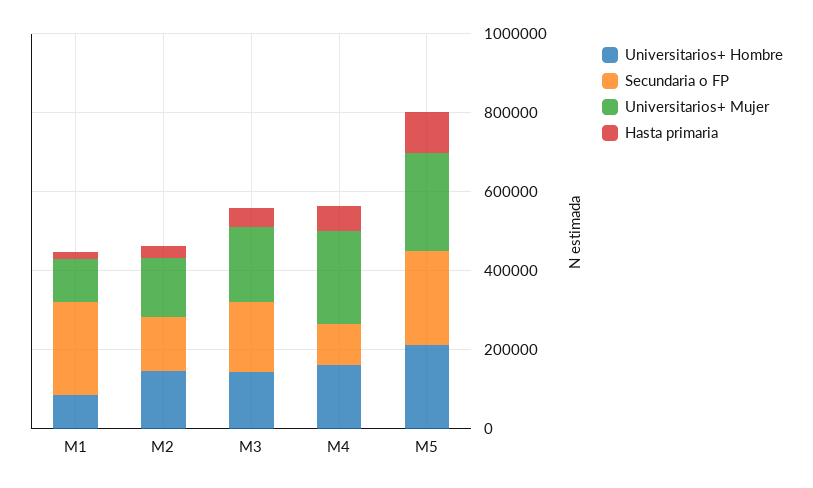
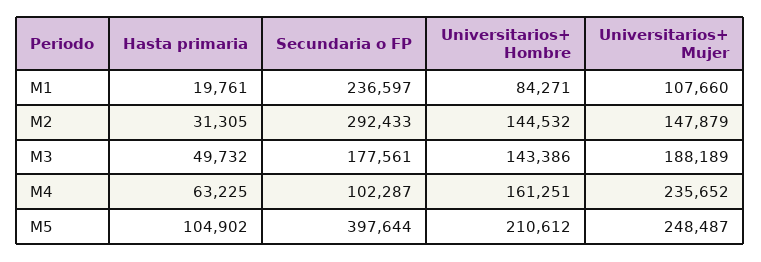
Secundaria o FP, M2: 150000 -> 292433
Secundaria o FP, M5: 250000 -> 397644

